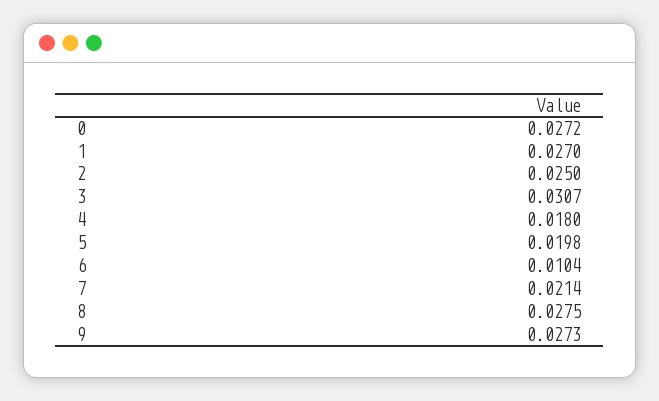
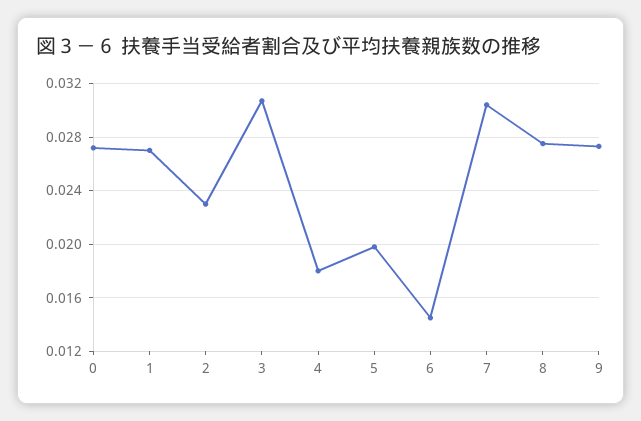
2: 0.025 -> 0.023
6: 0.0104 -> 0.0145
7: 0.0214 -> 0.0305

